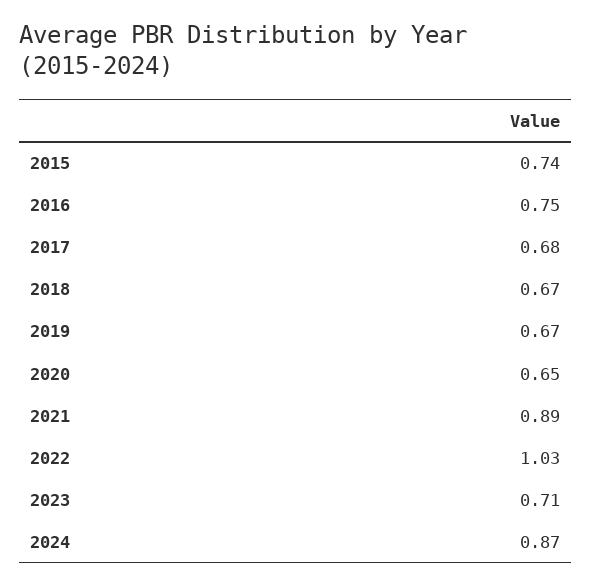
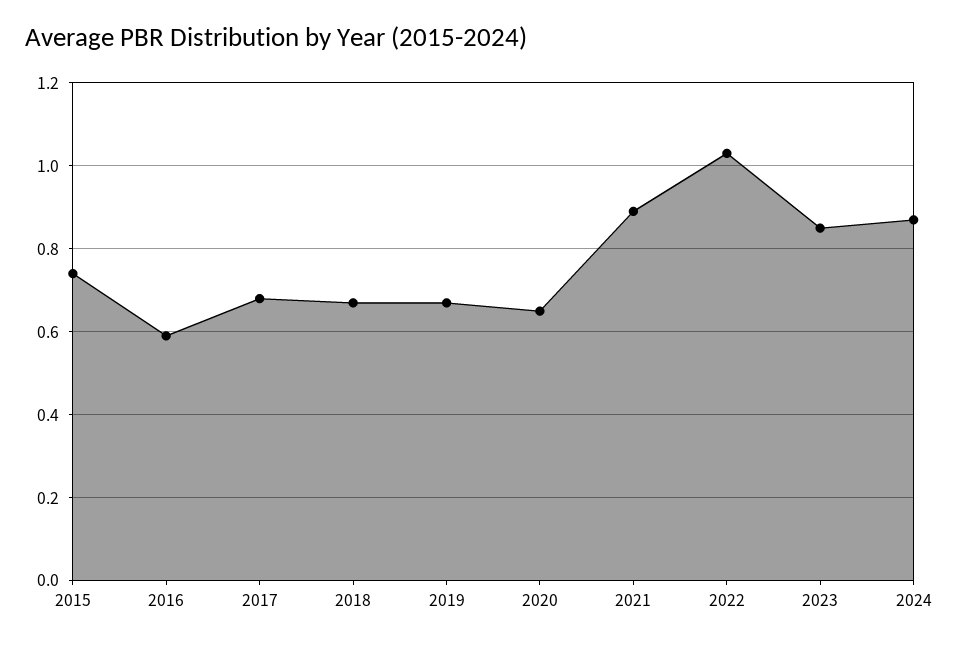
2016: 0.75 -> 0.6
2023: 0.71 -> 0.85

